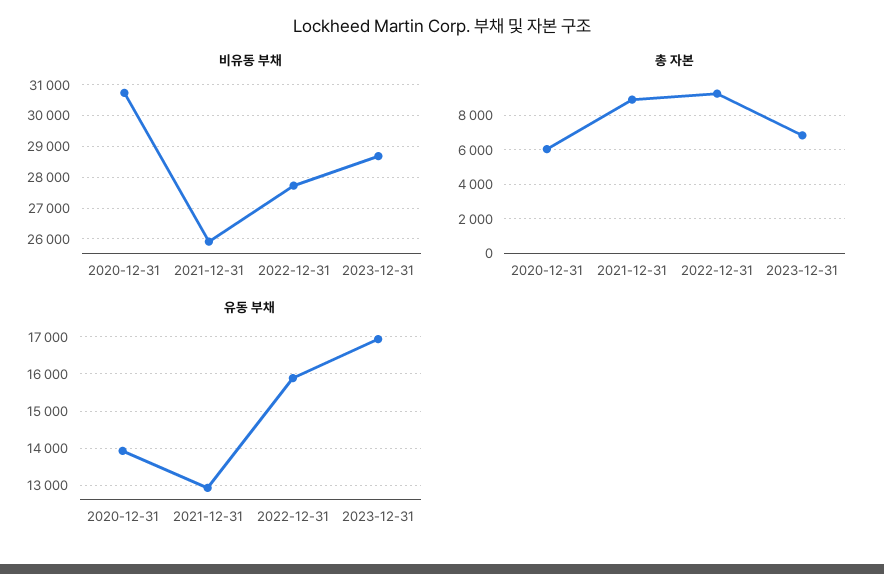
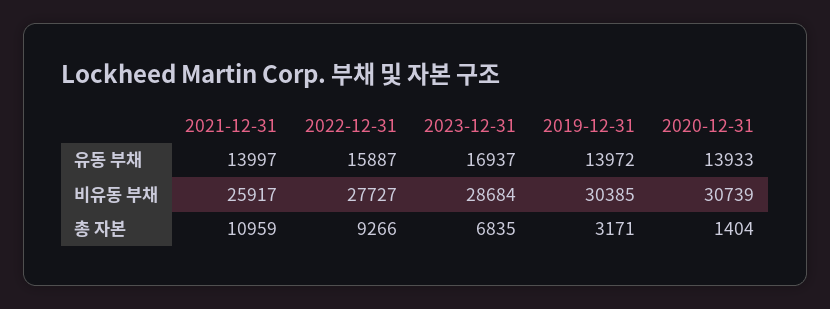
총 자본, 2020-12-31: 6000 -> 1404
총 자본, 2021-12-31: 9000 -> 10959
유동 부채, 2021-12-31: 13000 -> 13997
유동 부채, 2019-12-31: none -> 13972
비유동 부채, 2019-12-31: none -> 30385
총 자본, 2019-12-31: none -> 3171

